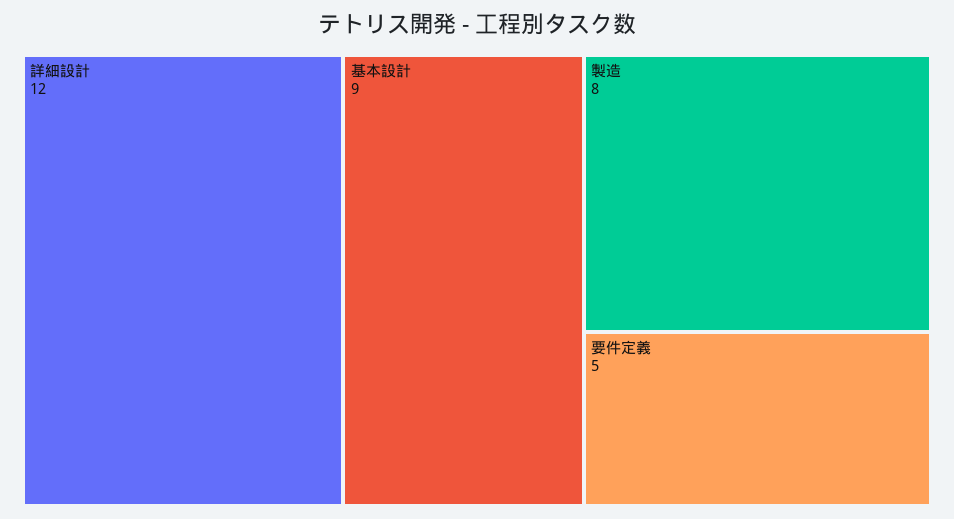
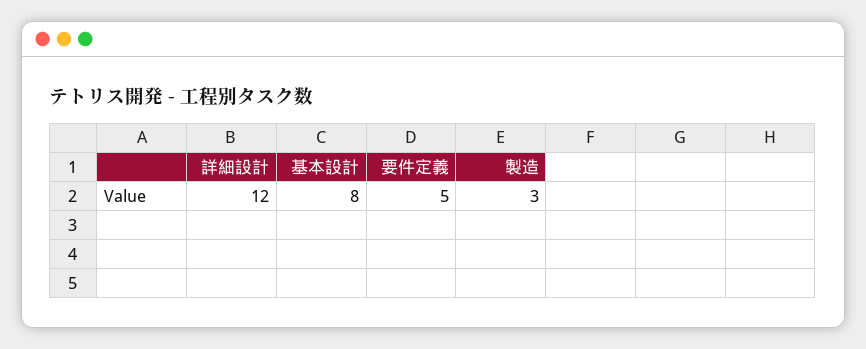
基本設計: 9 -> 8
製造: 8 -> 3

